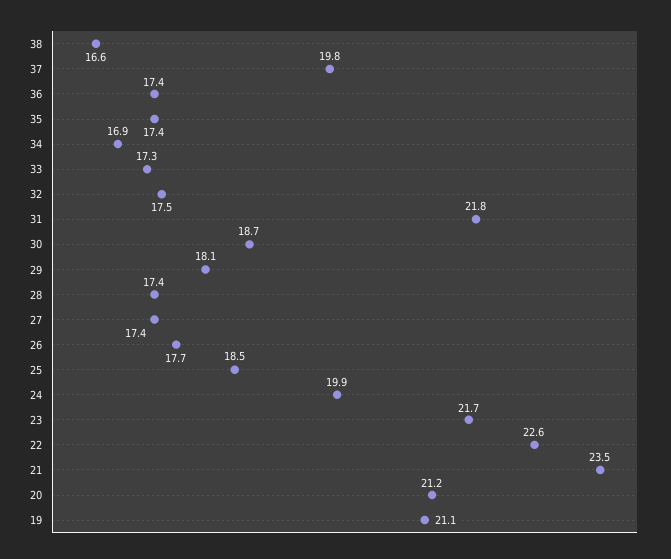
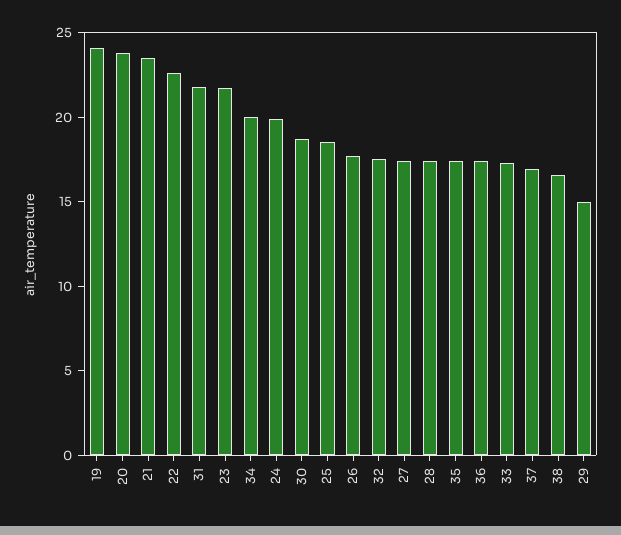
37: 19.8 -> 17
34: 16.9 -> 20
29: 18.1 -> 15
20: 21.2 -> 24
19: 21.1 -> 24

